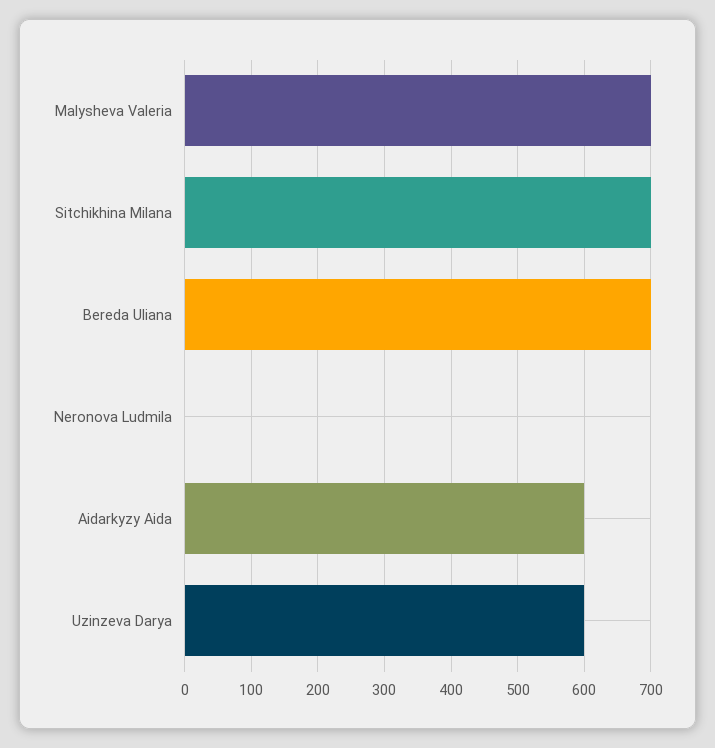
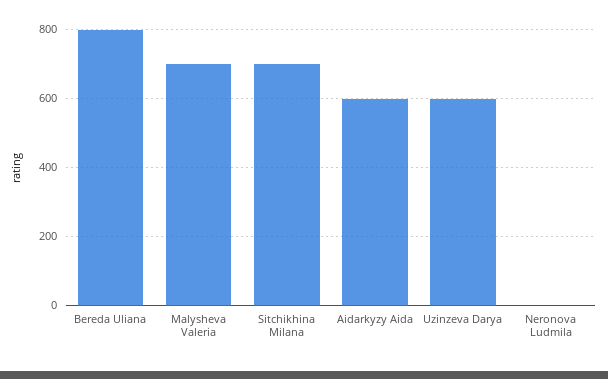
Bereda Uliana: 700 -> 800

